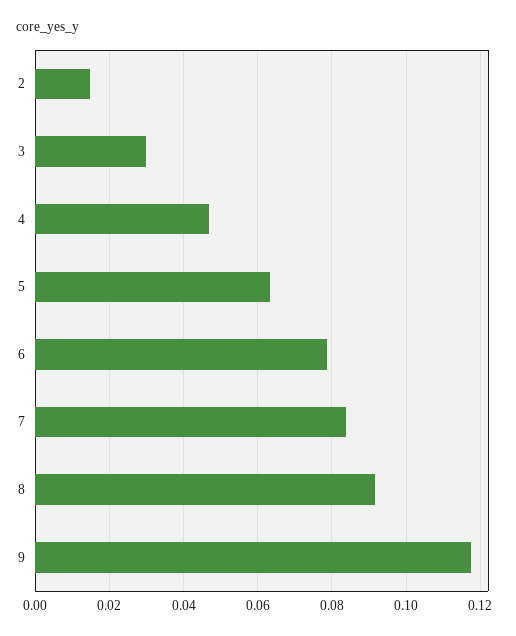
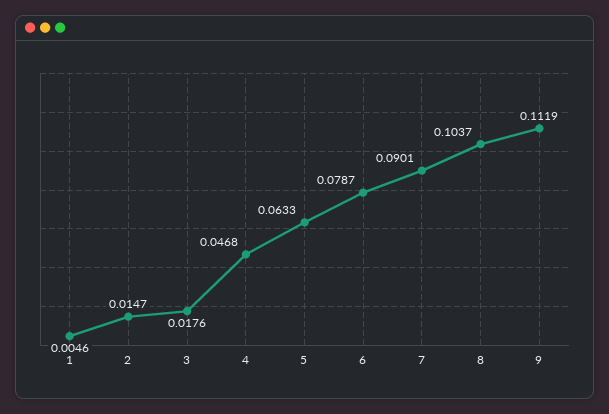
3: 0.03 -> 0.0176
7: 0.084 -> 0.0901
8: 0.092 -> 0.1037
9: 0.118 -> 0.1119
1: none -> 0.0046

